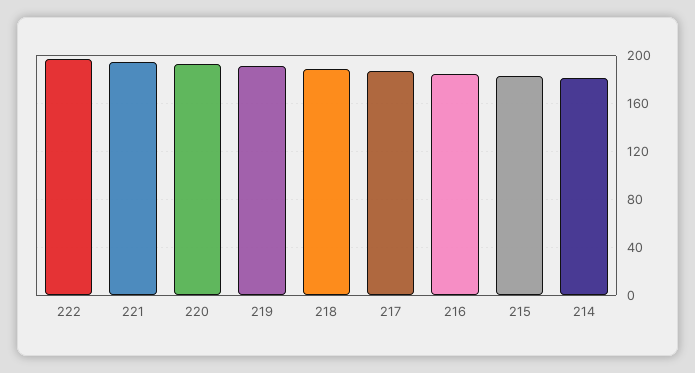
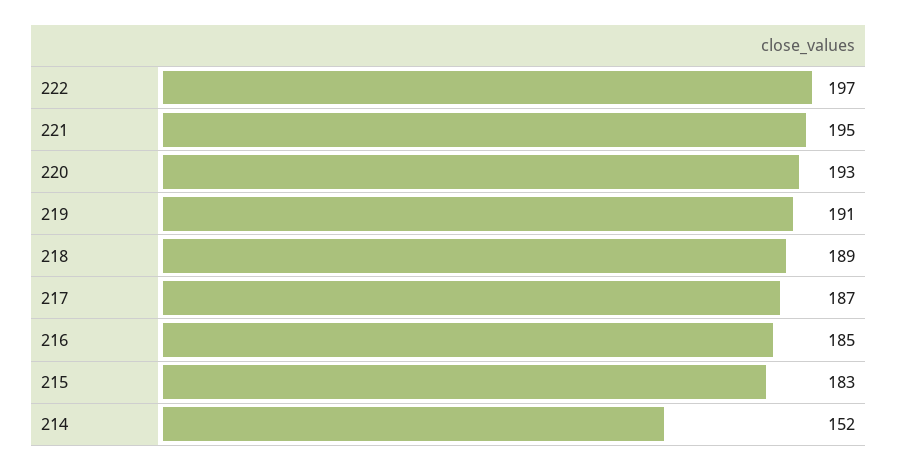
214: 180 -> 152

